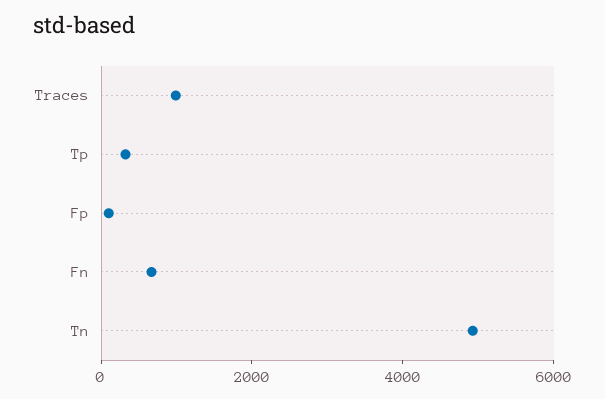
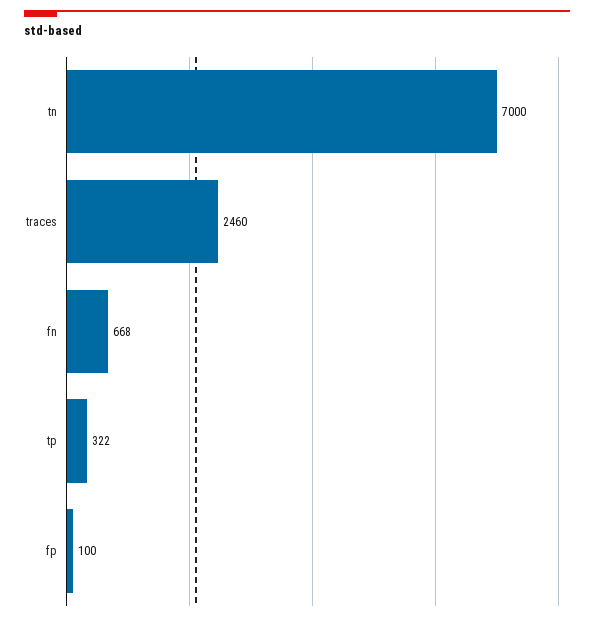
Traces: 1000 -> 2460
Tn: 5000 -> 7000

